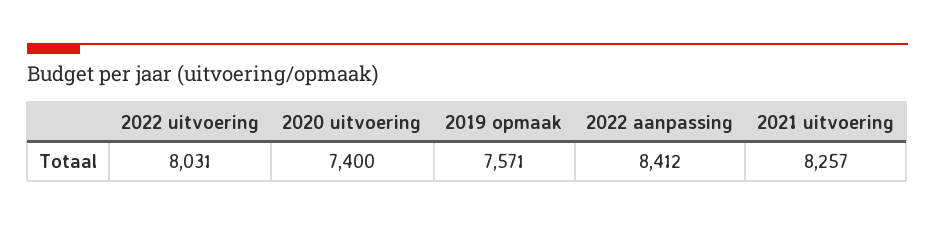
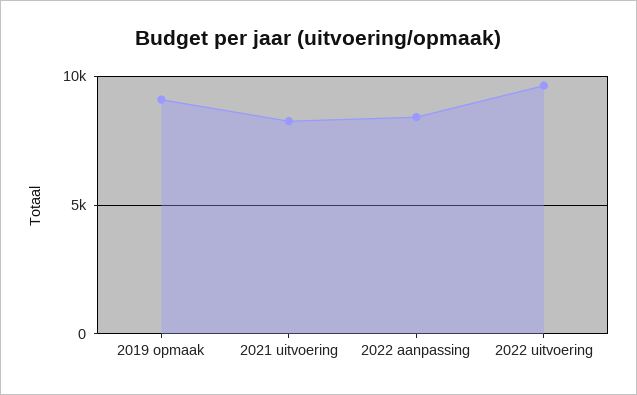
2022 uitvoering: 8031 -> 9500
2020 uitvoering: 7400 -> none
2019 opmaak: 7571 -> 9000

